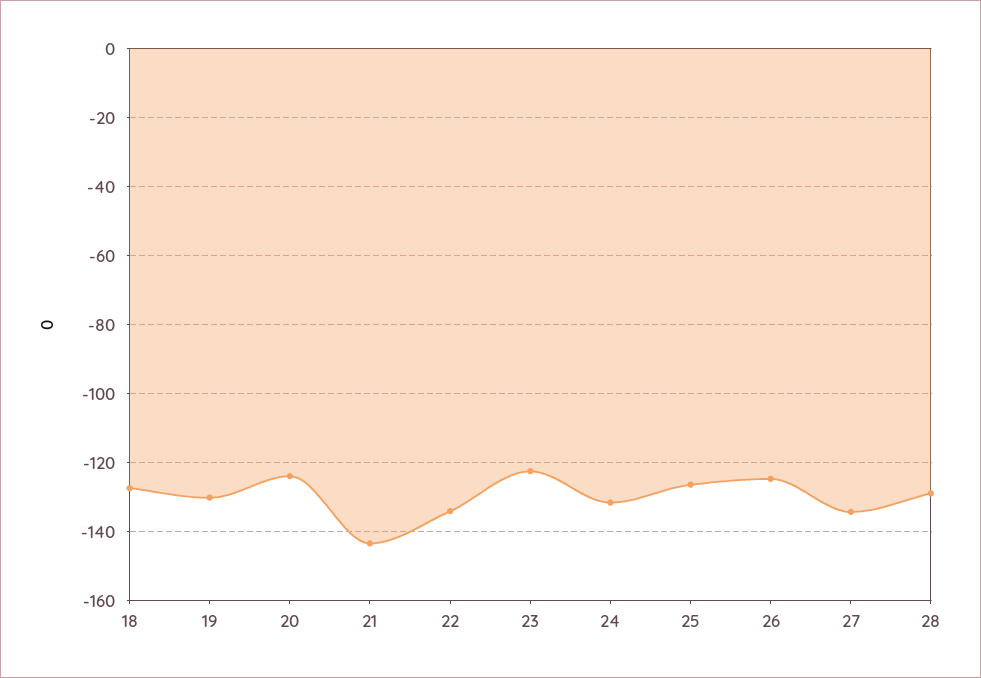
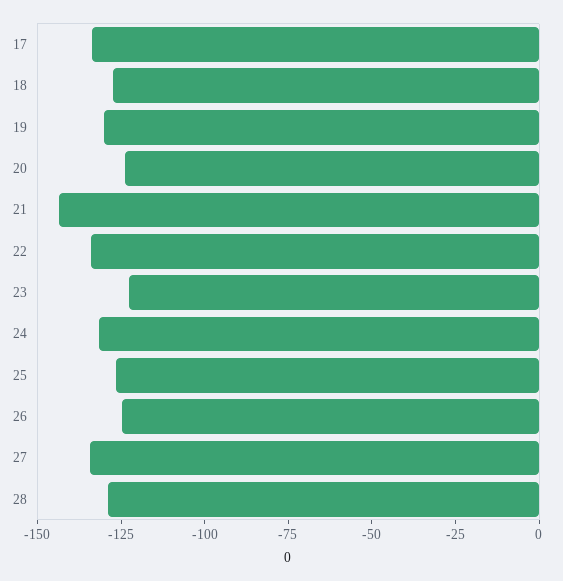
17: none -> -135

